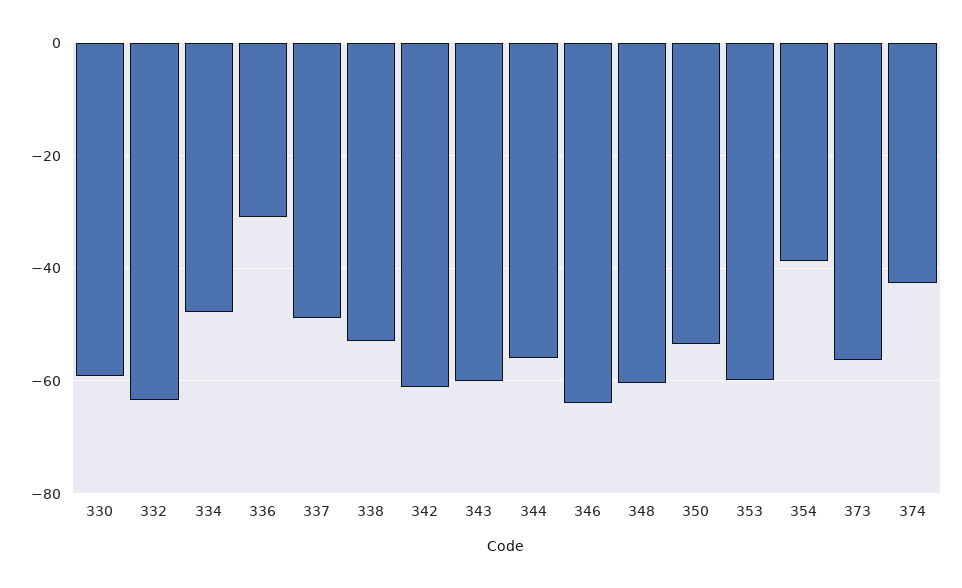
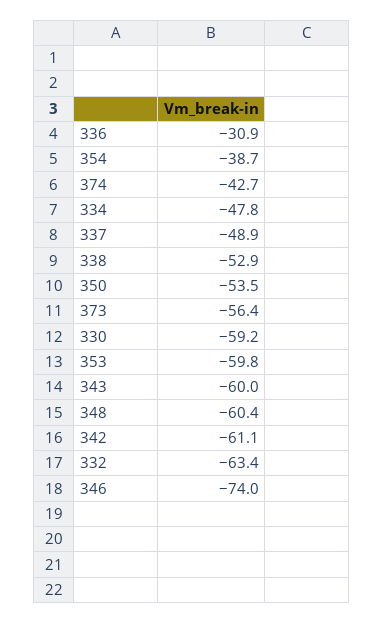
344: -56 -> none
346: -64 -> -74

